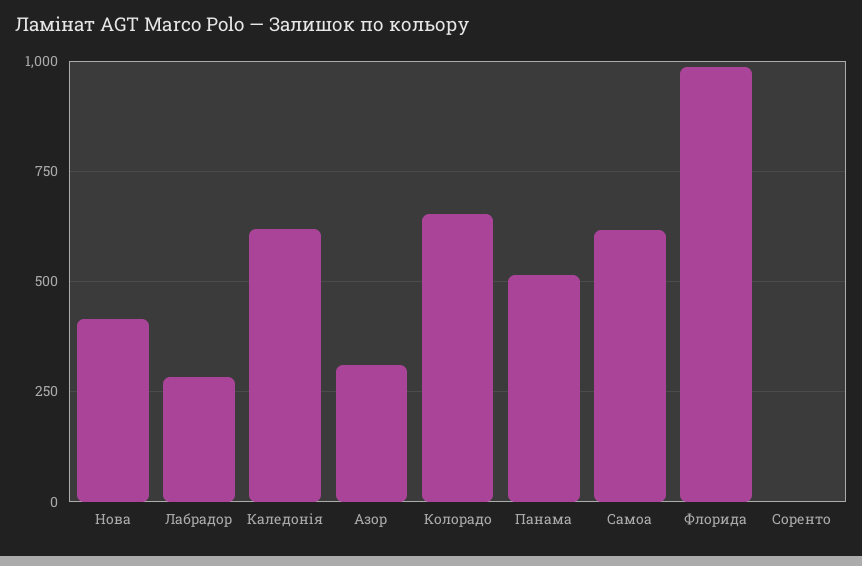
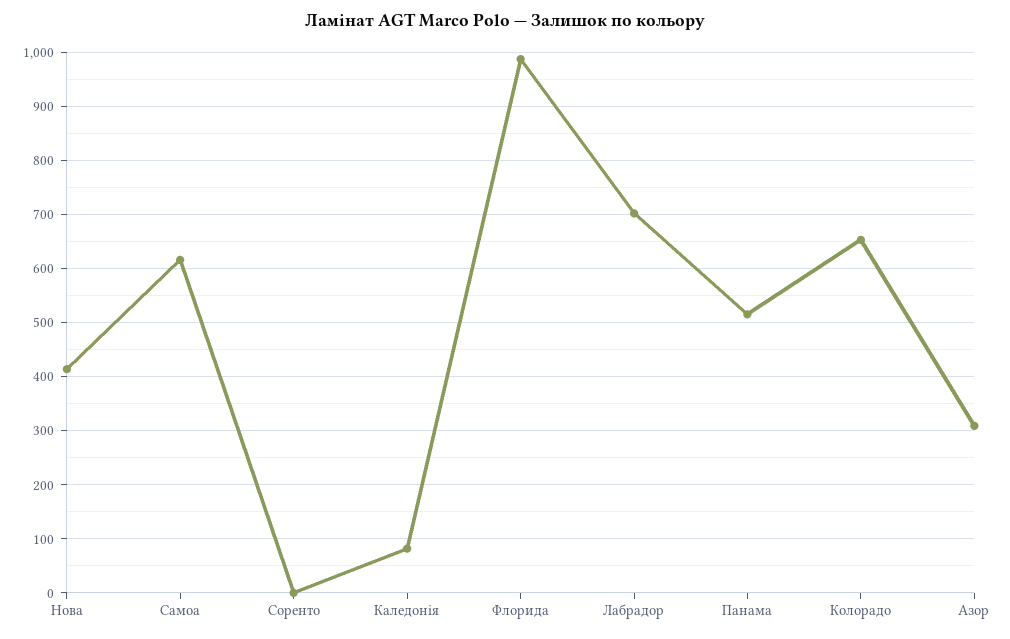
Лабрадор: 275 -> 700
Каледонія: 625 -> 80

